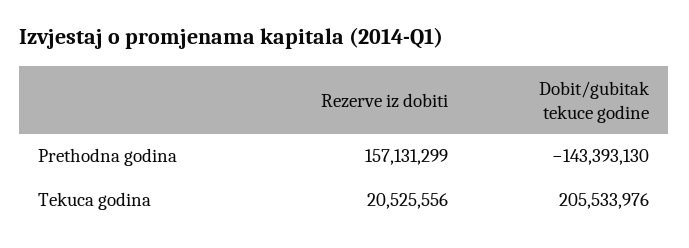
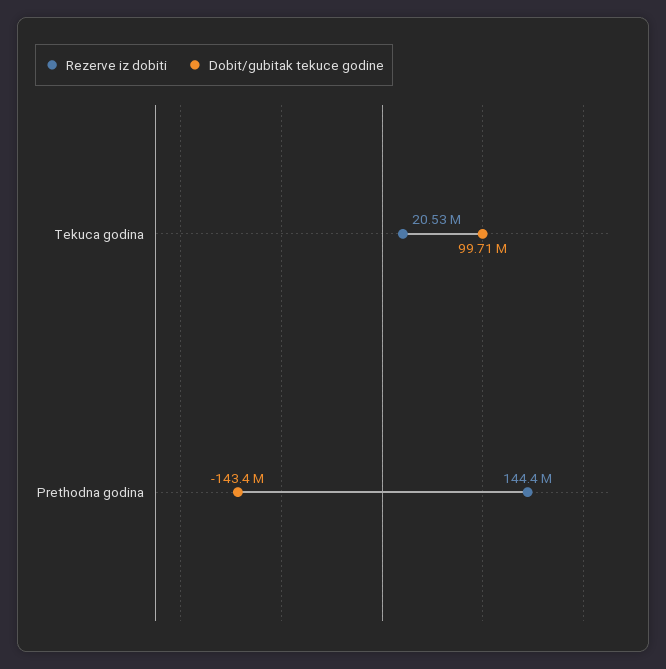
Rezerve iz dobiti, Prethodna godina: 157131299 -> 144400000
Dobit/gubitak tekuce godine, Tekuca godina: 205533976 -> 99710000

